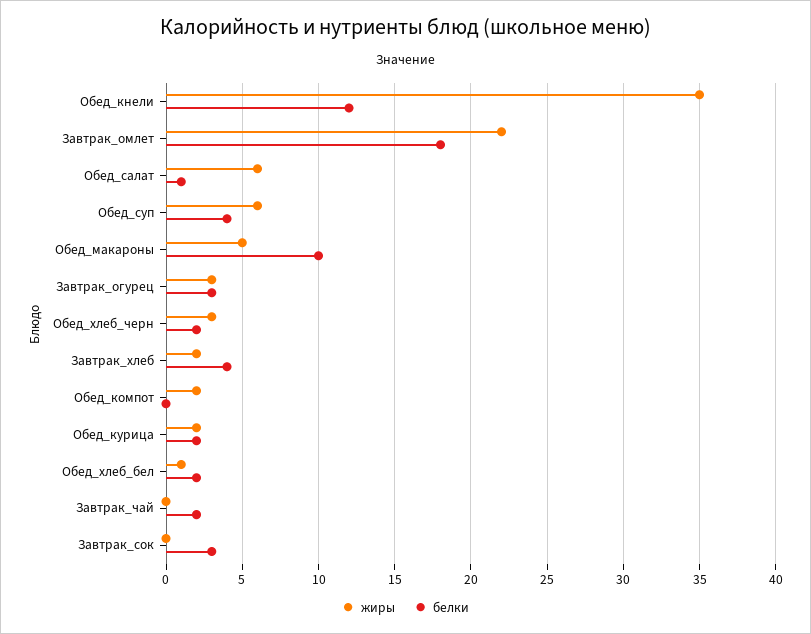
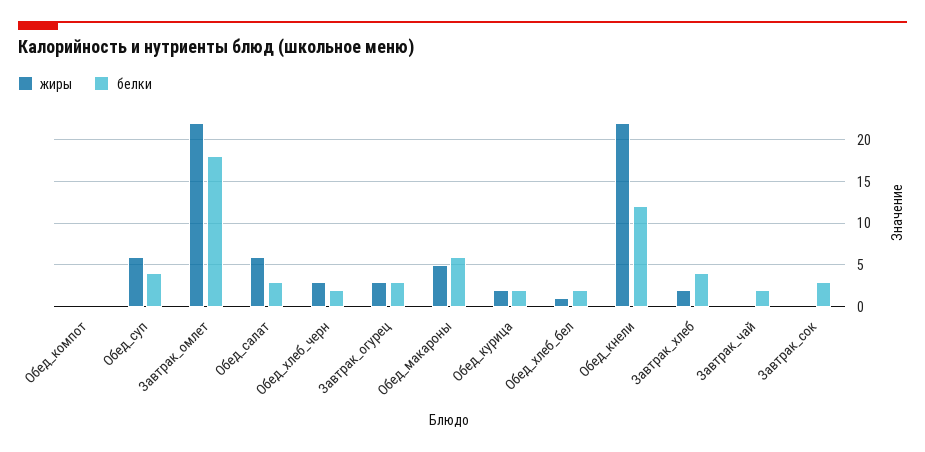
жиры, Обед_кнели: 35 -> 22
белки, Обед_салат: 1 -> 3
белки, Обед_макароны: 10 -> 6
жиры, Обед_компот: 2 -> 0

